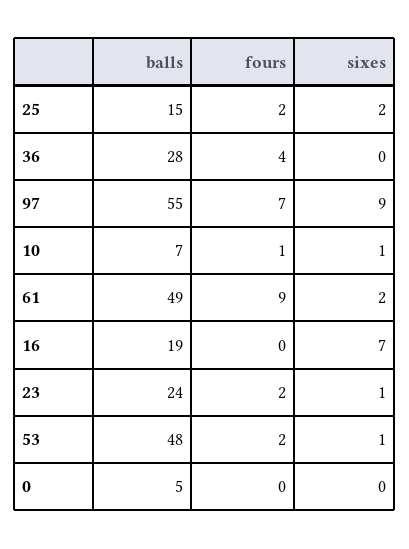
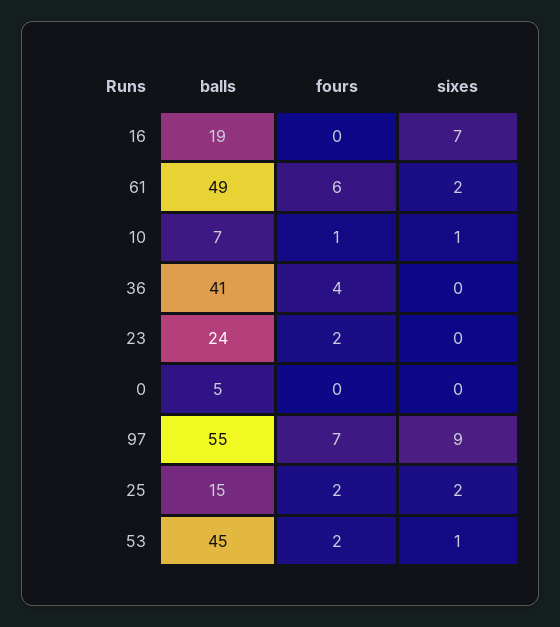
balls, 36: 28 -> 41
fours, 61: 9 -> 6
sixes, 23: 1 -> 0
balls, 53: 48 -> 45

